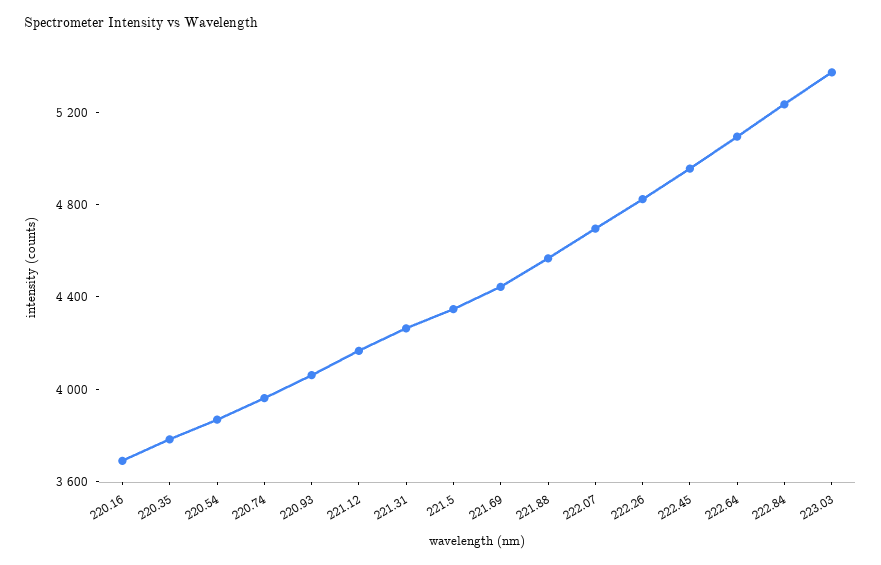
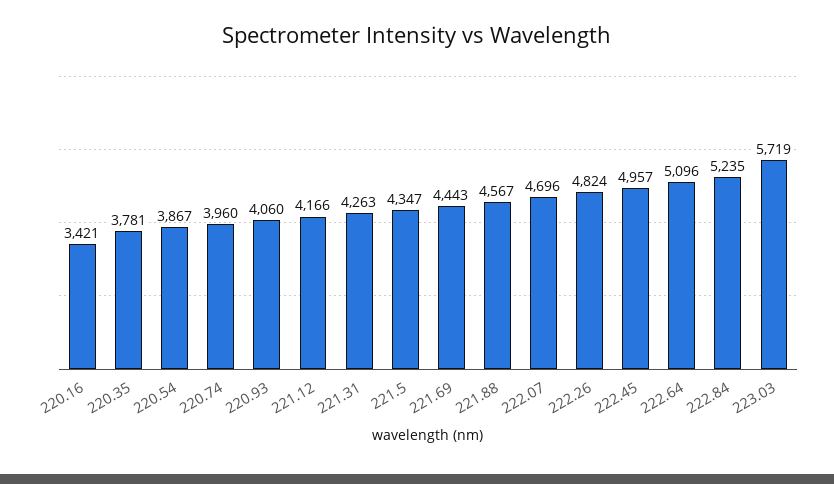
220.16: 3700 -> 3421
223.03: 5400 -> 5719

